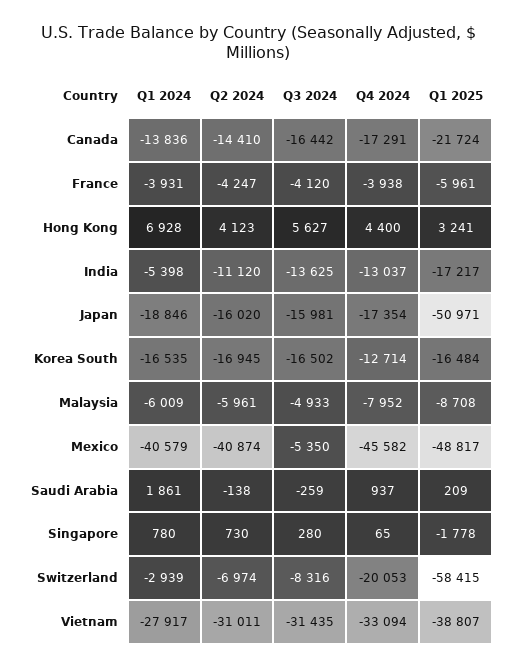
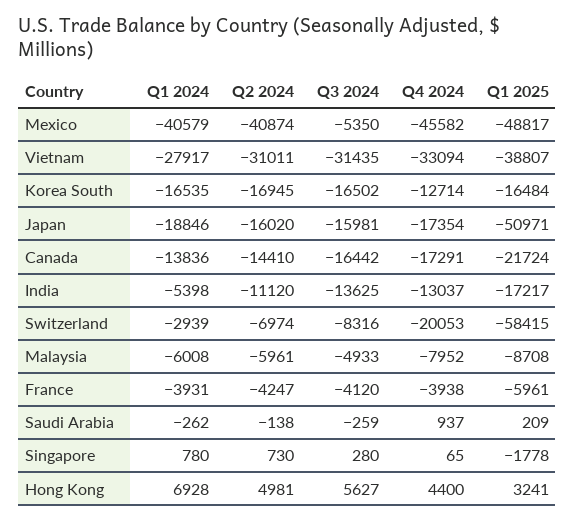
Q2 2024, Hong Kong: 4123 -> 4981
Q1 2024, Malaysia: -6009 -> -6008
Q1 2024, Saudi Arabia: 1861 -> -262

